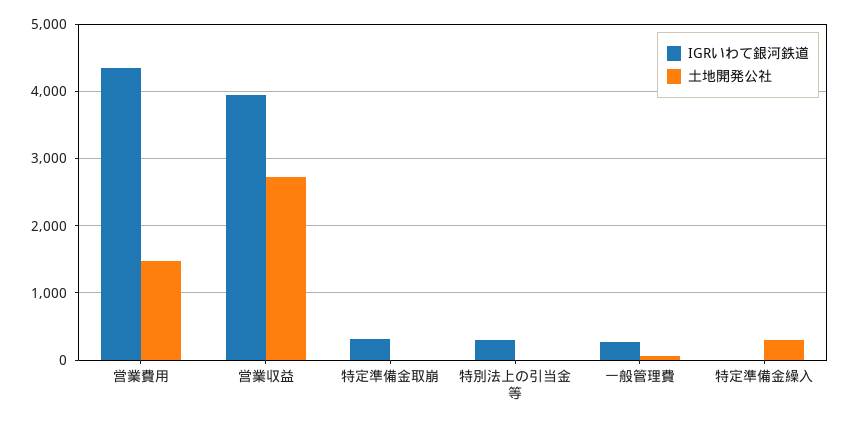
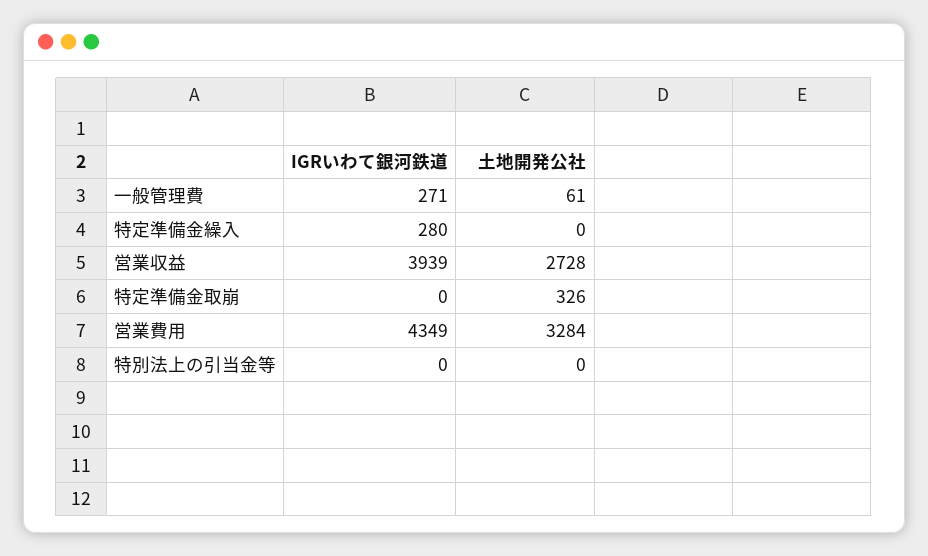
土地開発公社, 営業費用: 1500 -> 3284
IGRいわて銀河鉄道, 特定準備金取崩: 300 -> 0
土地開発公社, 特定準備金取崩: 0 -> 326
IGRいわて銀河鉄道, 特別法上の引当金等: 300 -> 0
IGRいわて銀河鉄道, 特定準備金繰入: 0 -> 280
土地開発公社, 特定準備金繰入: 300 -> 0

